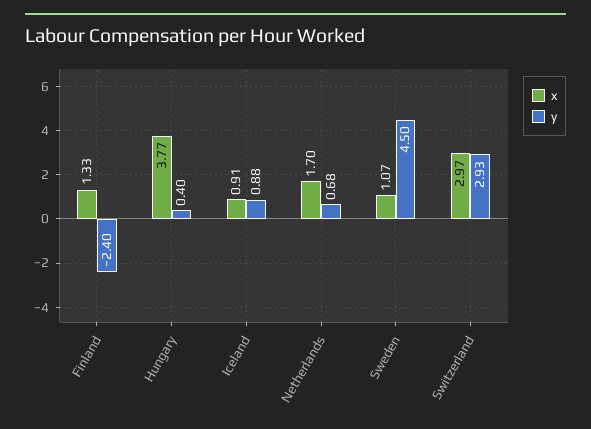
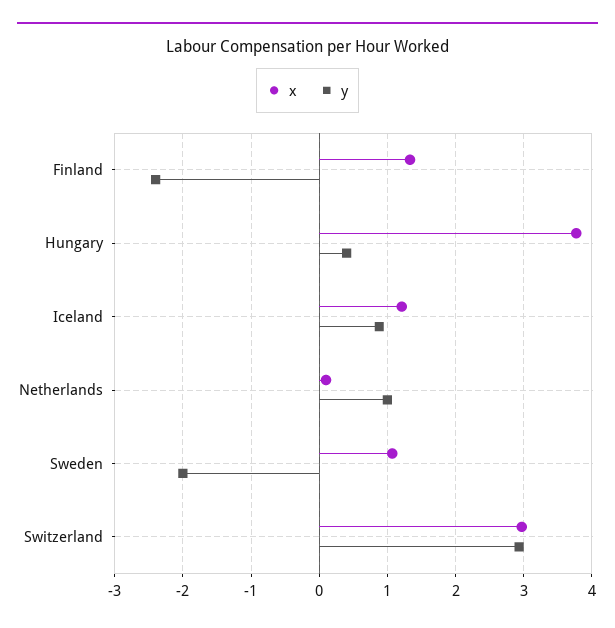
x, Iceland: 0.91 -> 1.2
x, Netherlands: 1.7 -> 0.1
y, Netherlands: 0.68 -> 1
y, Sweden: 4.5 -> -2

